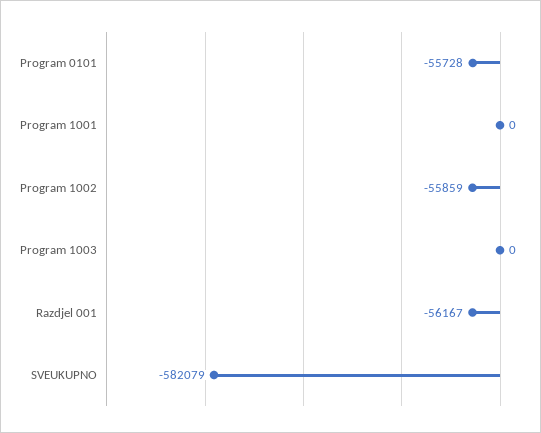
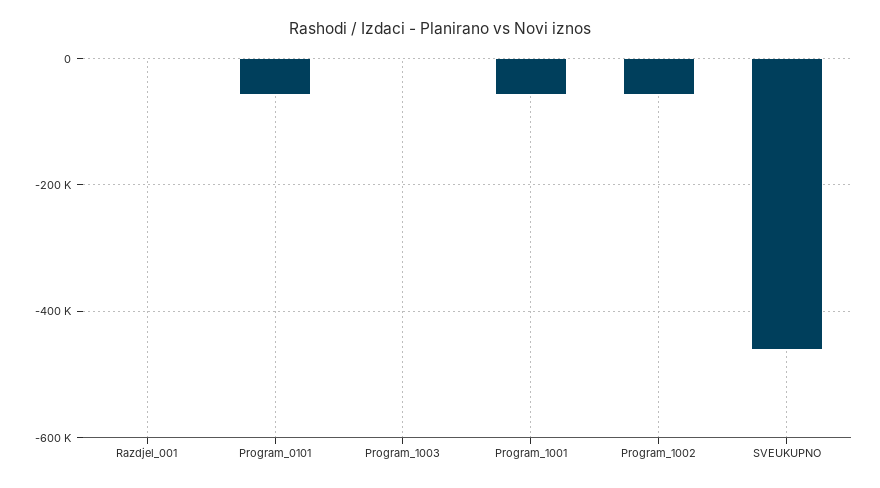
Program 1001: 0 -> -60000
Razdjel 001: -56167 -> 0
SVEUKUPNO: -582079 -> -460000

